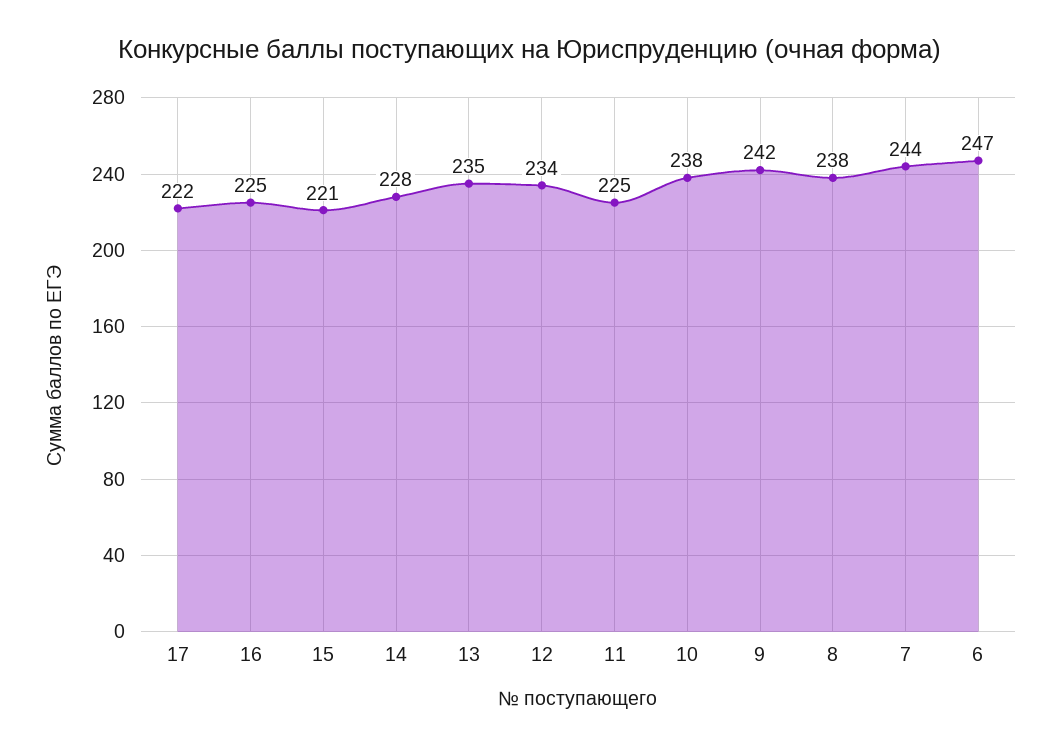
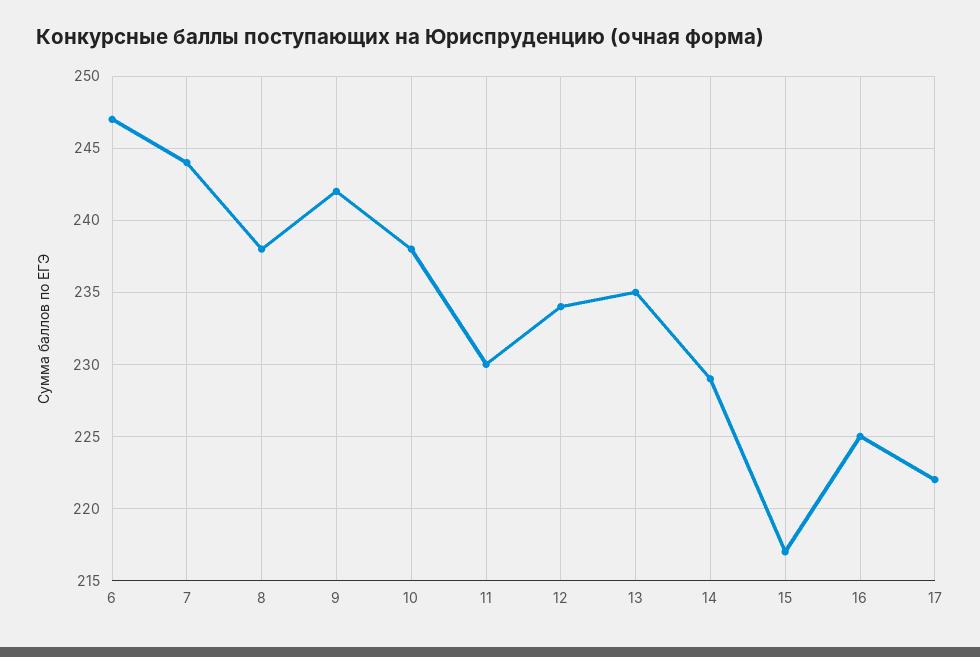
15: 221 -> 217
14: 228 -> 229
11: 225 -> 230

